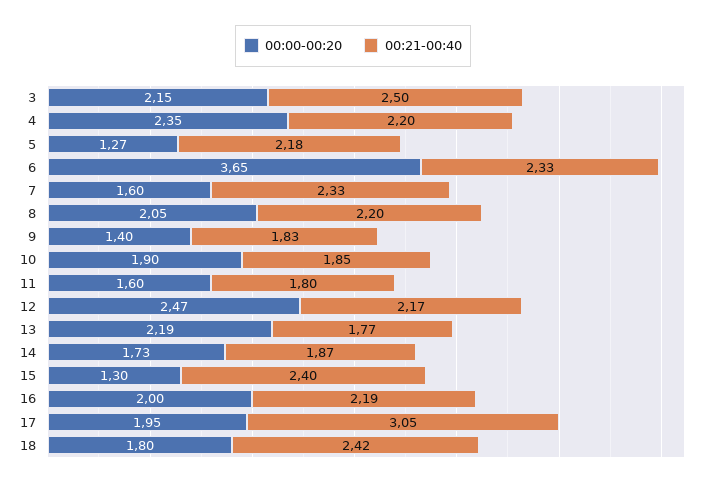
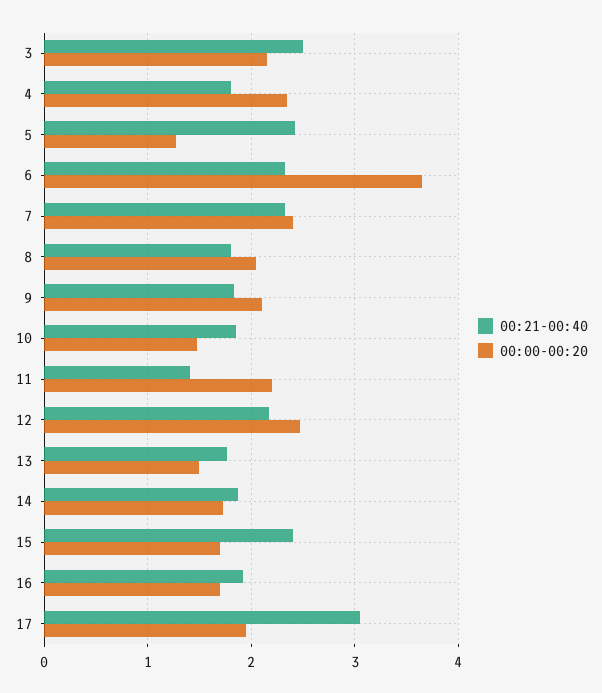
00:21-00:40, 4: 2.2 -> 1.8
00:21-00:40, 5: 2.18 -> 2.4
00:00-00:20, 7: 1.6 -> 2.4
00:21-00:40, 8: 2.2 -> 1.8
00:00-00:20, 9: 1.4 -> 2.1
00:00-00:20, 10: 1.9 -> 1.5
00:00-00:20, 11: 1.6 -> 2.2
00:21-00:40, 11: 1.8 -> 1.4
00:00-00:20, 13: 2.19 -> 1.5
00:00-00:20, 15: 1.3 -> 1.7
00:00-00:20, 16: 2 -> 1.7
00:21-00:40, 16: 2.19 -> 1.9
00:00-00:20, 18: 1.8 -> none
00:21-00:40, 18: 2.42 -> none

